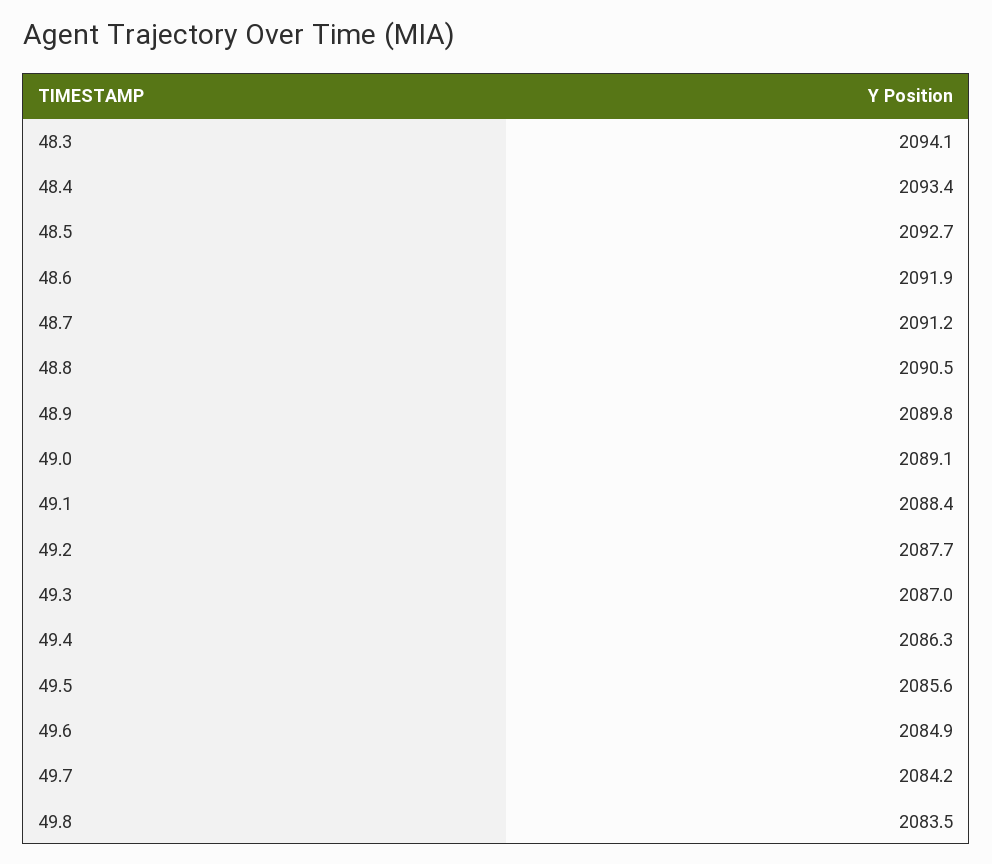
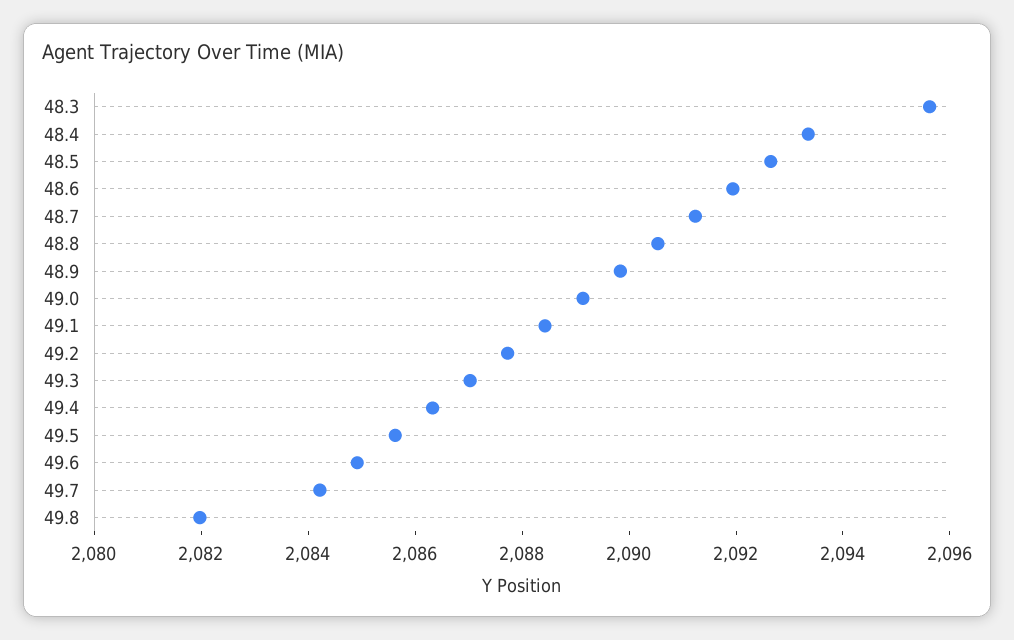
48.3: 2094.1 -> 2095.5
49.8: 2083.5 -> 2082

